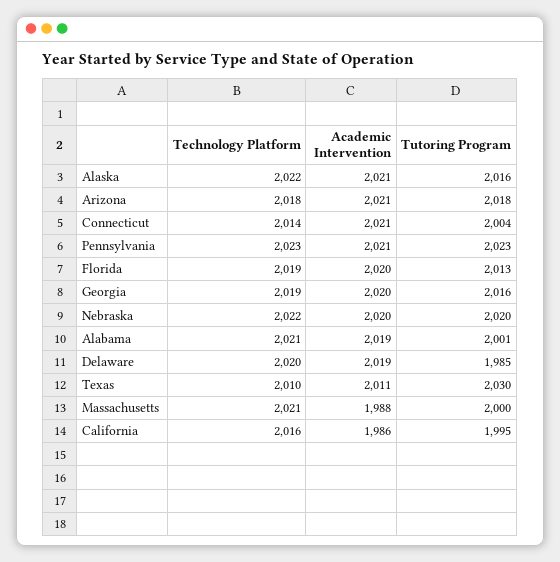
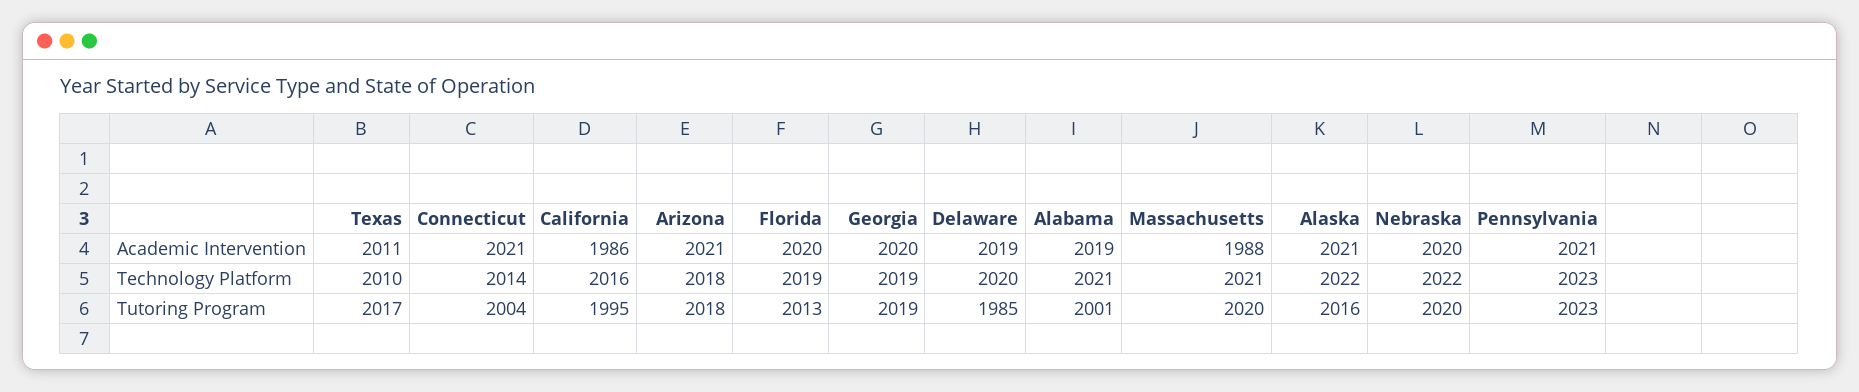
Tutoring Program, Georgia: 2016 -> 2019
Tutoring Program, Texas: 2030 -> 2017
Tutoring Program, Massachusetts: 2000 -> 2020

